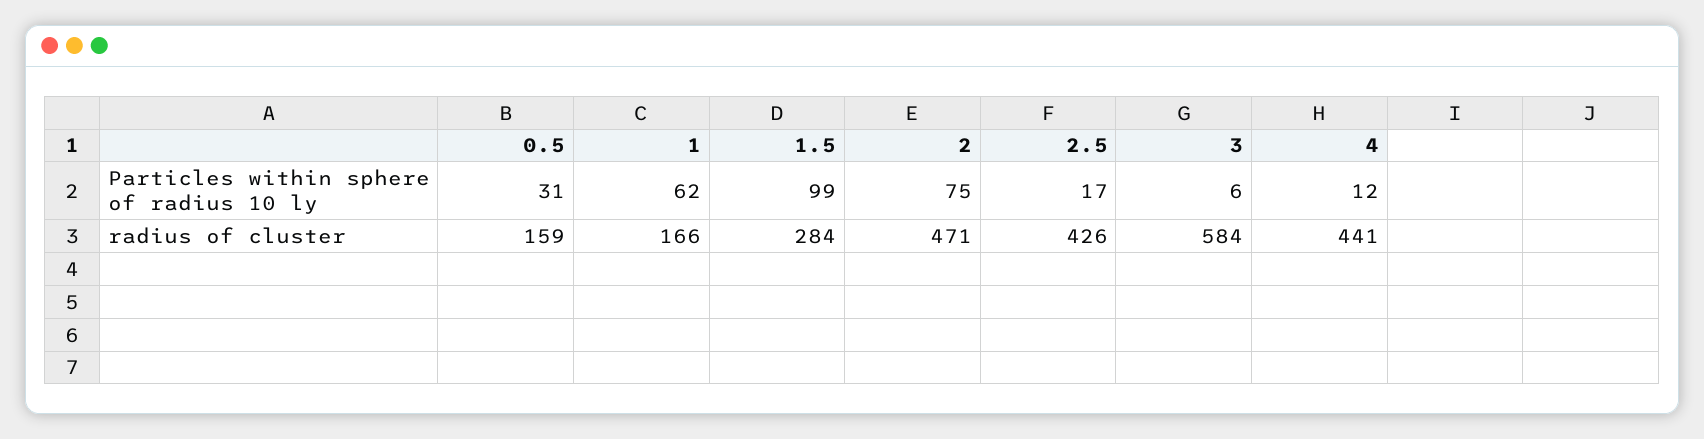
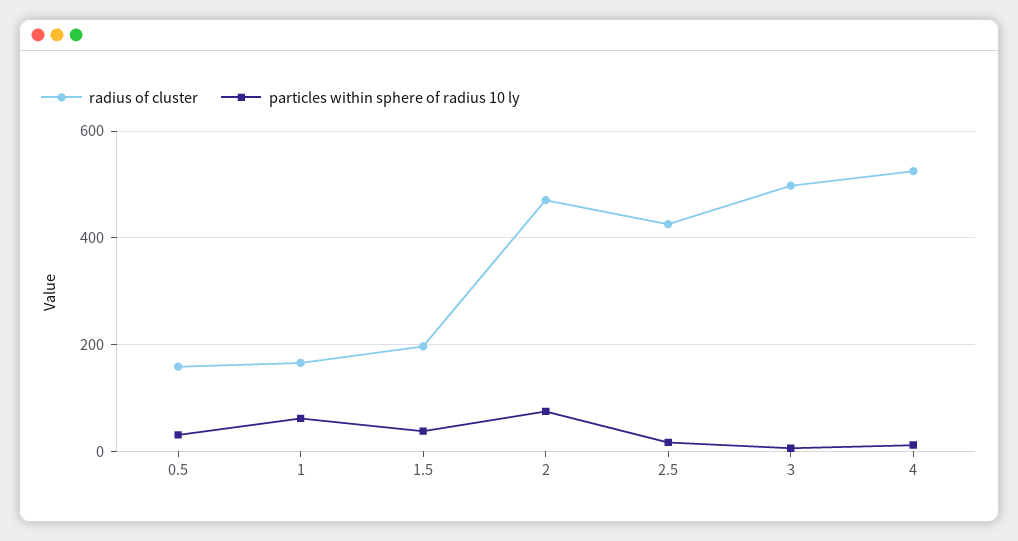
Particles within sphere of radius 10 ly, 1.5: 99 -> 40
radius of cluster, 1.5: 284 -> 200
radius of cluster, 3: 584 -> 500
radius of cluster, 4: 441 -> 520

